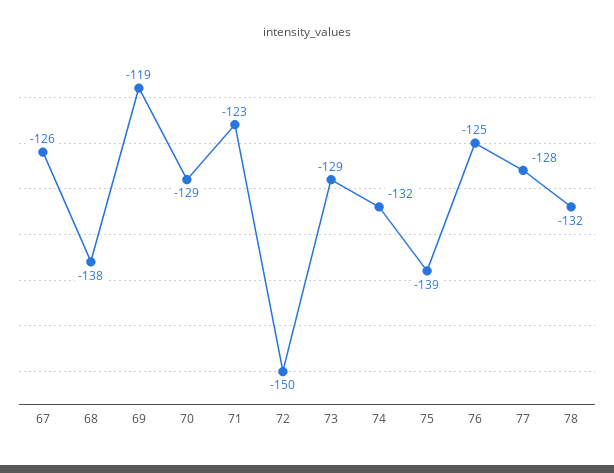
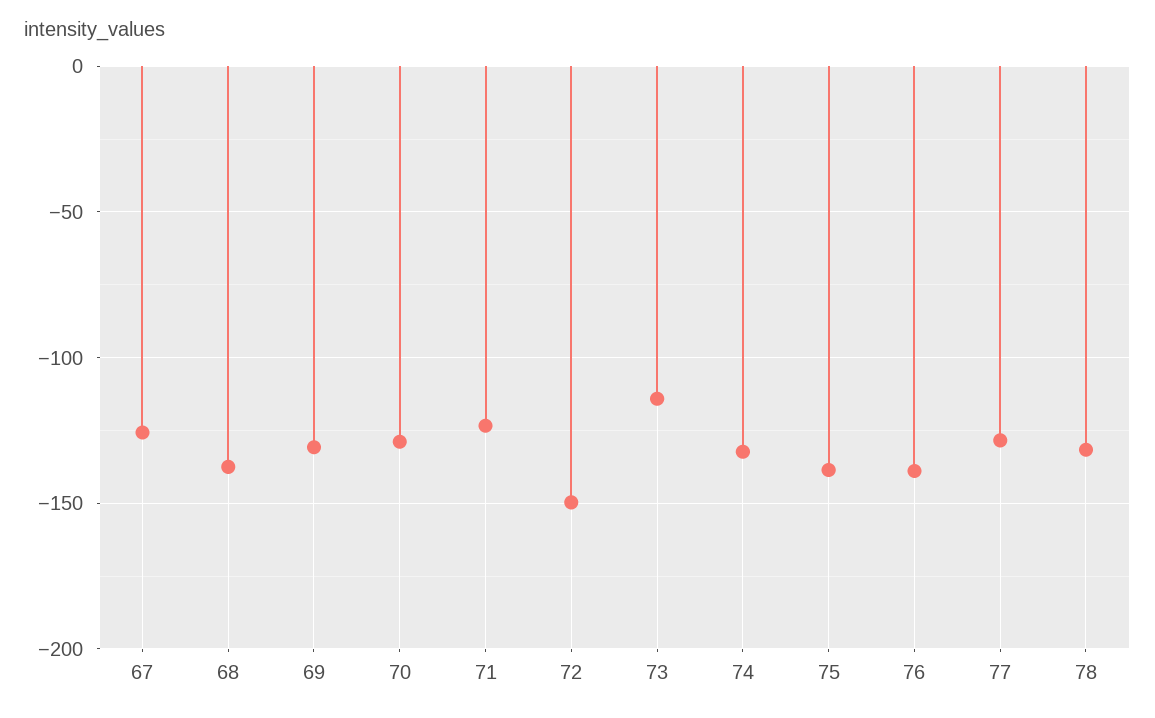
69: -119 -> -130
73: -129 -> -115
76: -125 -> -140

